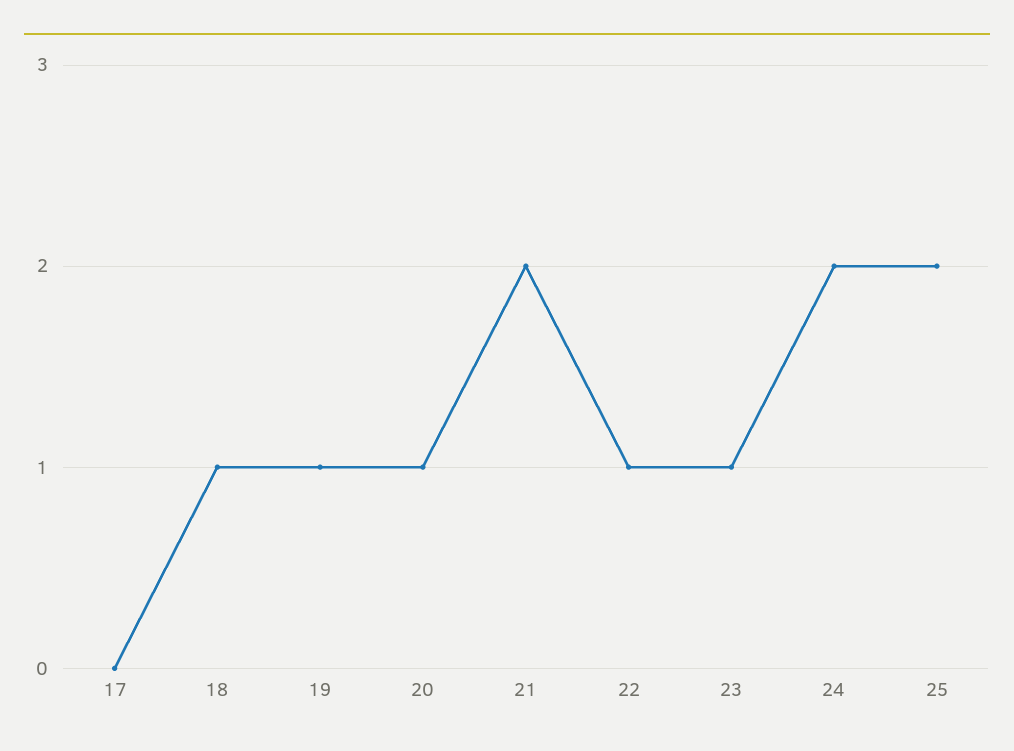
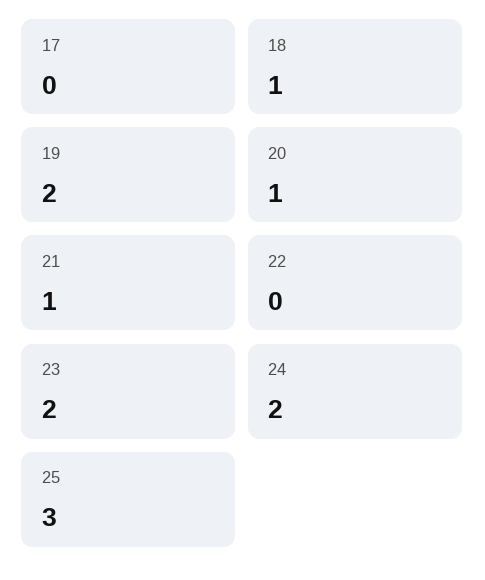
19: 1 -> 2
21: 2 -> 1
22: 1 -> 0
23: 1 -> 2
25: 2 -> 3

